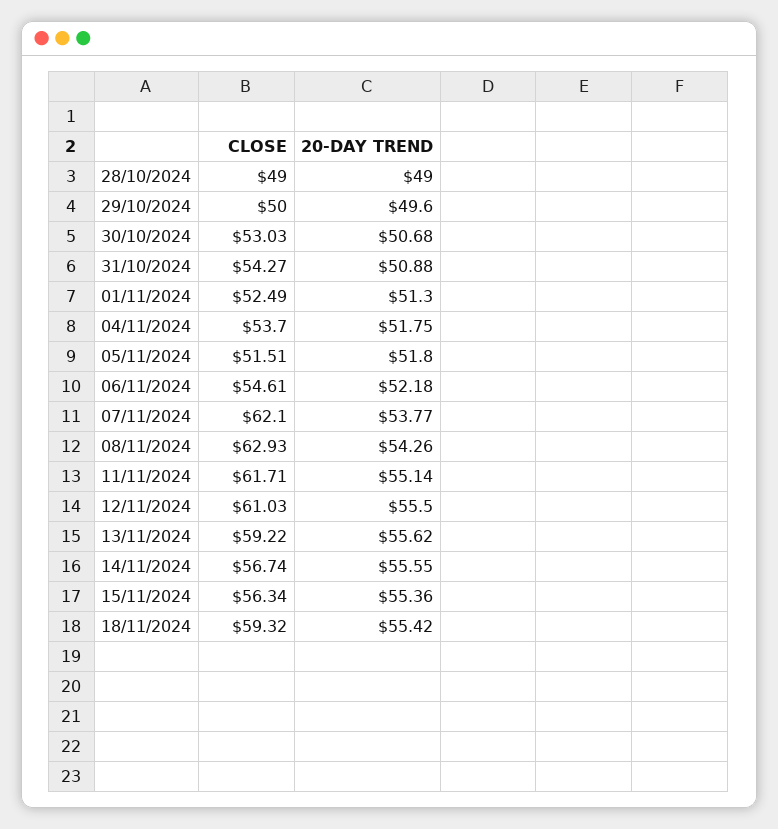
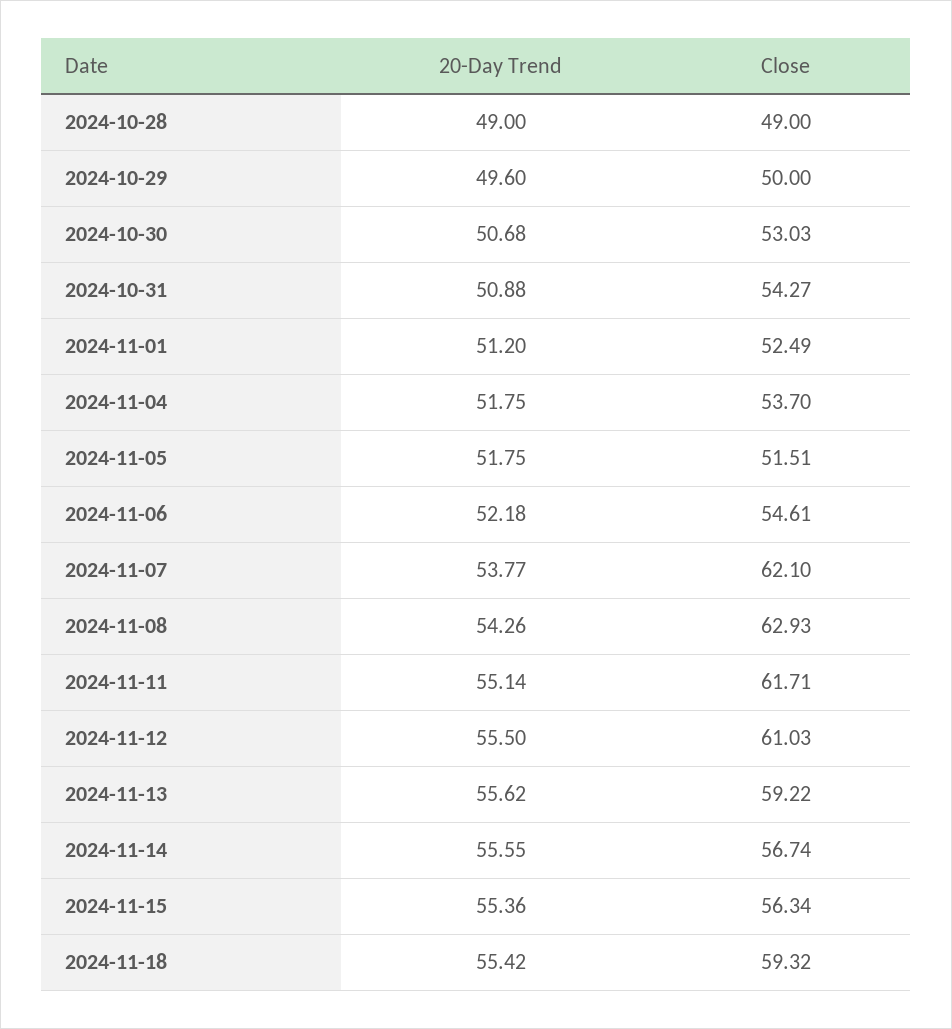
20-DAY TREND, 01/11/2024: 51.3 -> 51.2
20-DAY TREND, 05/11/2024: 51.8 -> 51.75

